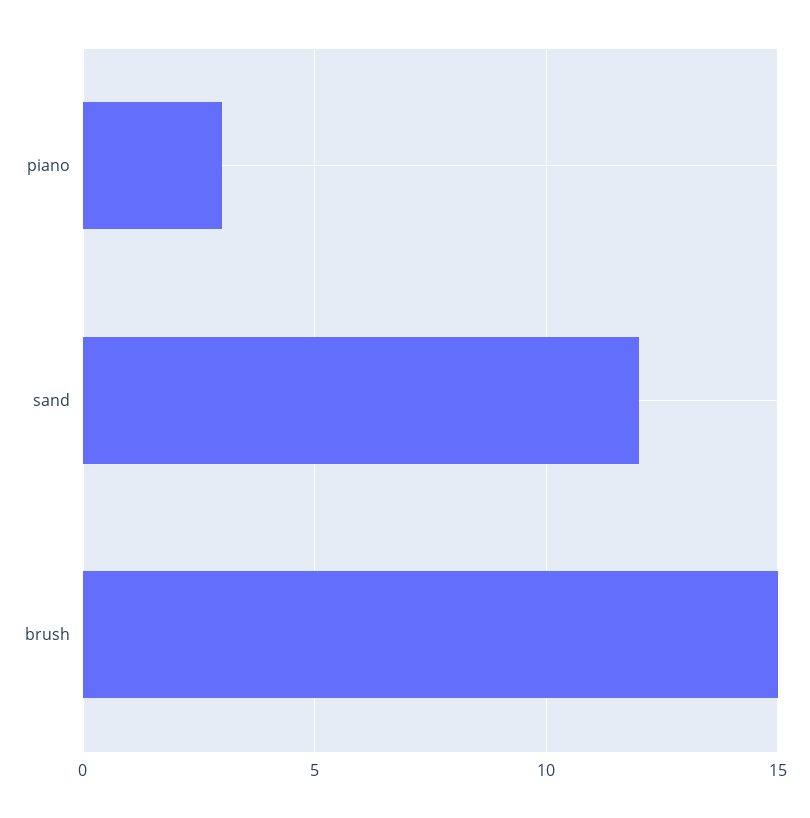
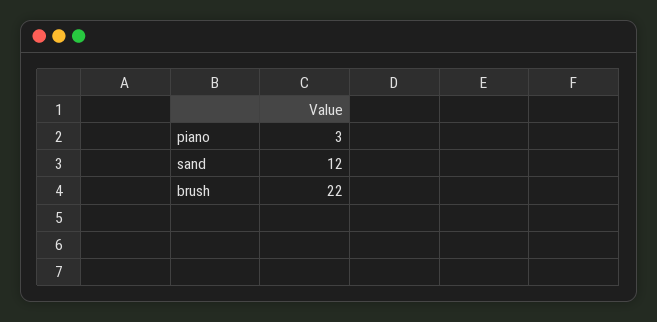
brush: 15 -> 22

